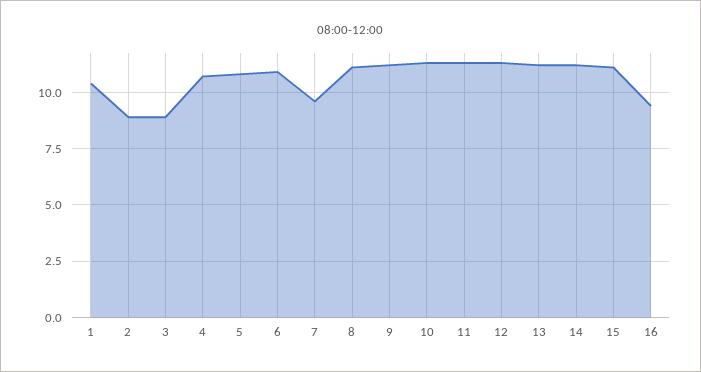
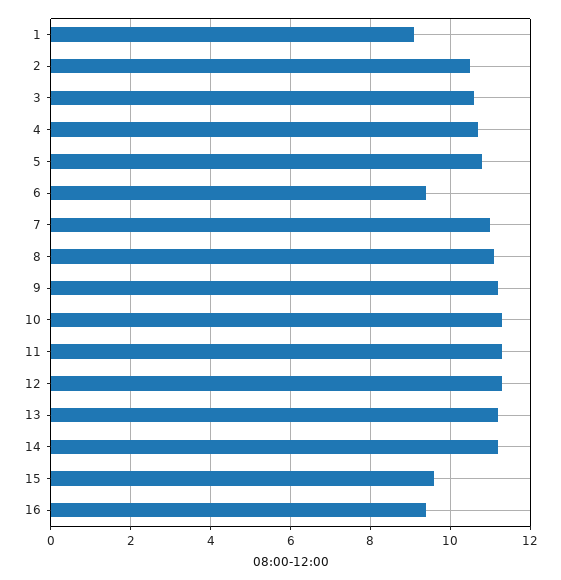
1: 10.5 -> 9
2: 9 -> 10.5
3: 9 -> 10.5
6: 11 -> 9.5
7: 9.5 -> 11
15: 11 -> 9.5

